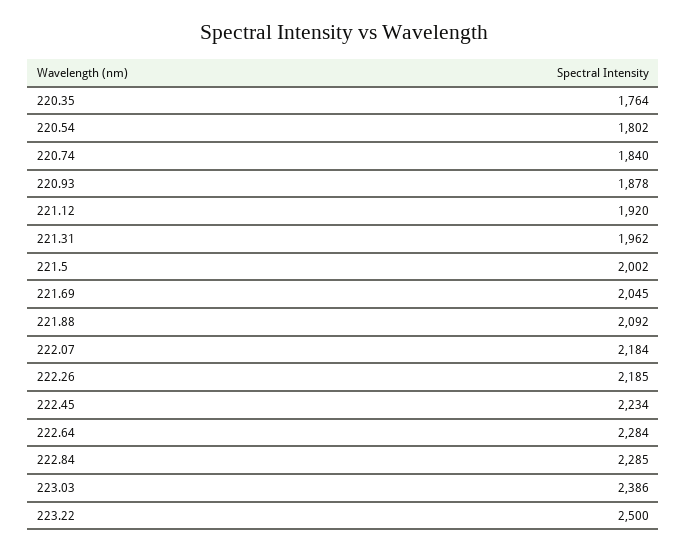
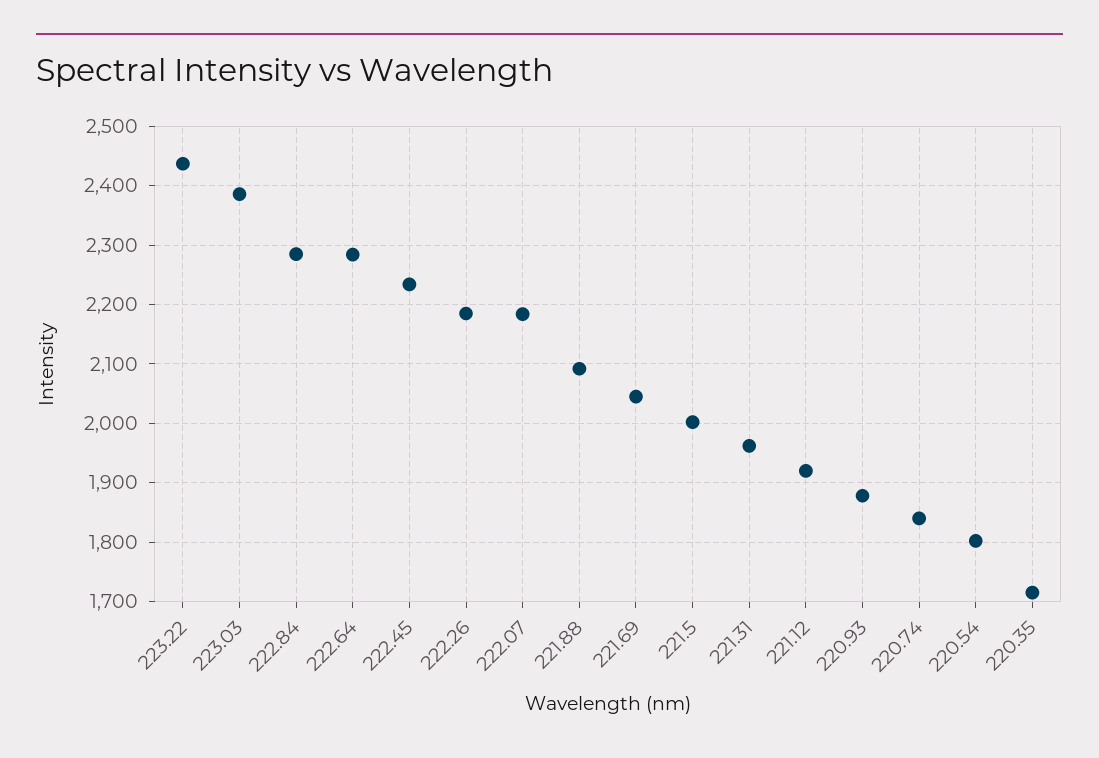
220.35: 1764 -> 1720
223.22: 2500 -> 2440

